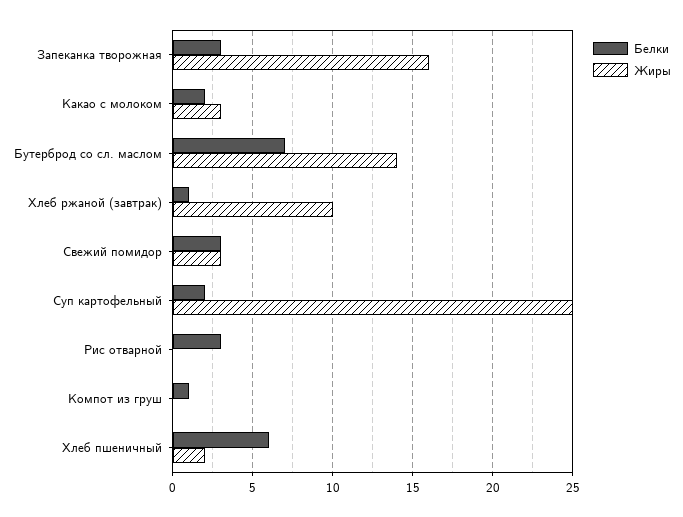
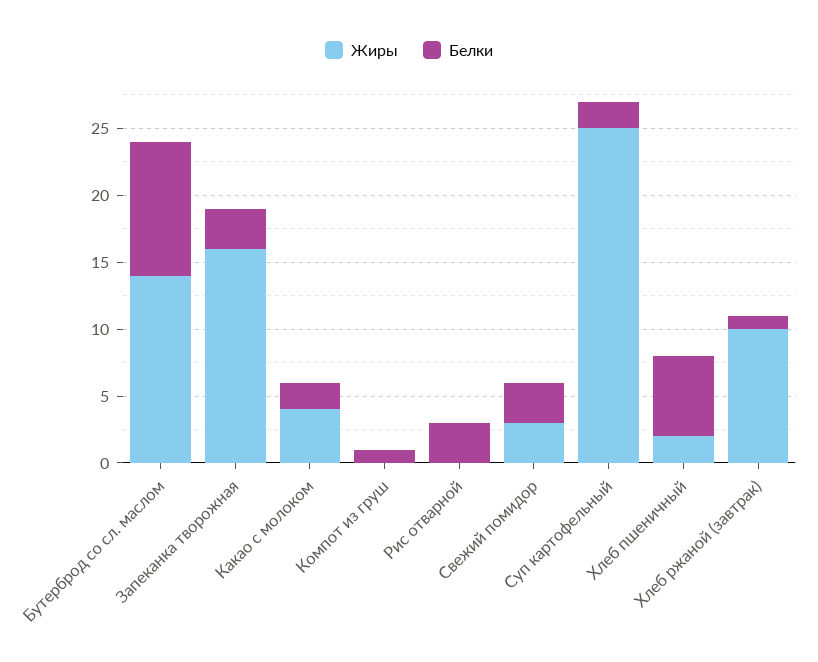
Жиры, Какао с молоком: 3 -> 4
Белки, Бутерброд со сл. маслом: 7 -> 10

